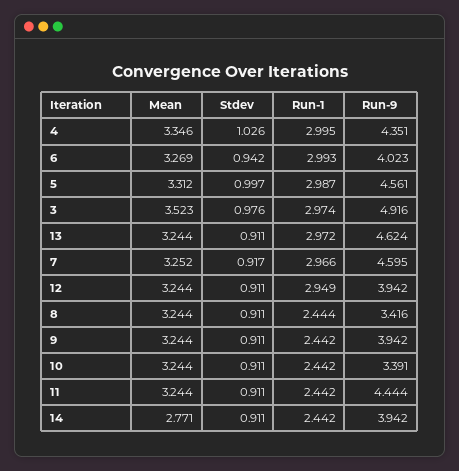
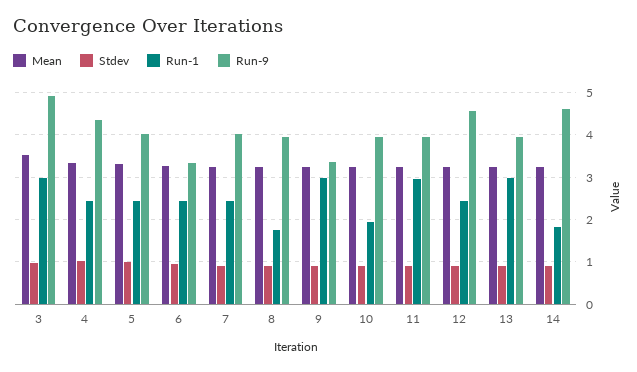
Run-1, 4: 2.995 -> 2.4
Run-1, 6: 2.993 -> 2.4
Run-9, 6: 4.023 -> 3.4
Run-1, 5: 2.987 -> 2.4
Run-9, 5: 4.561 -> 4
Run-9, 13: 4.624 -> 4
Run-1, 7: 2.966 -> 2.4
Run-9, 7: 4.595 -> 4
Run-1, 12: 2.949 -> 2.4
Run-9, 12: 3.942 -> 4.6
Run-1, 8: 2.444 -> 1.8
Run-9, 8: 3.416 -> 4
Run-1, 9: 2.442 -> 3
Run-9, 9: 3.942 -> 3.4
Run-1, 10: 2.442 -> 2
Run-9, 10: 3.391 -> 4
Run-1, 11: 2.442 -> 3
Run-9, 11: 4.444 -> 4
Mean, 14: 2.771 -> 3.2
Run-1, 14: 2.442 -> 1.8
Run-9, 14: 3.942 -> 4.6

